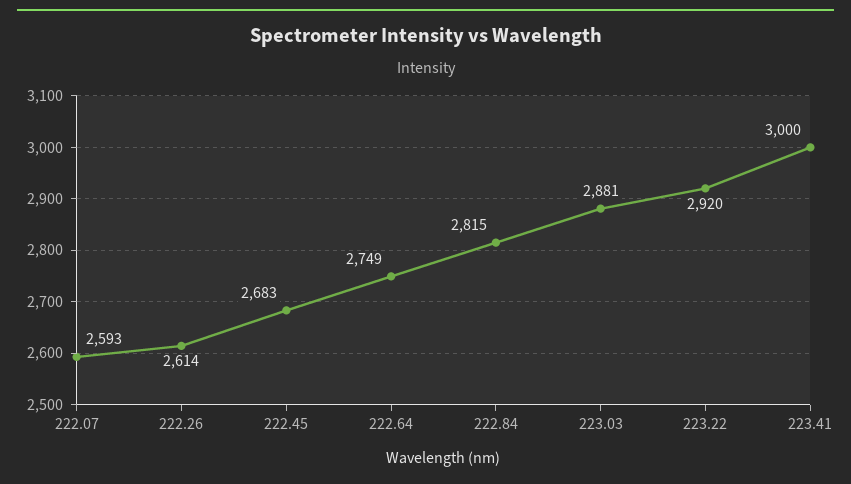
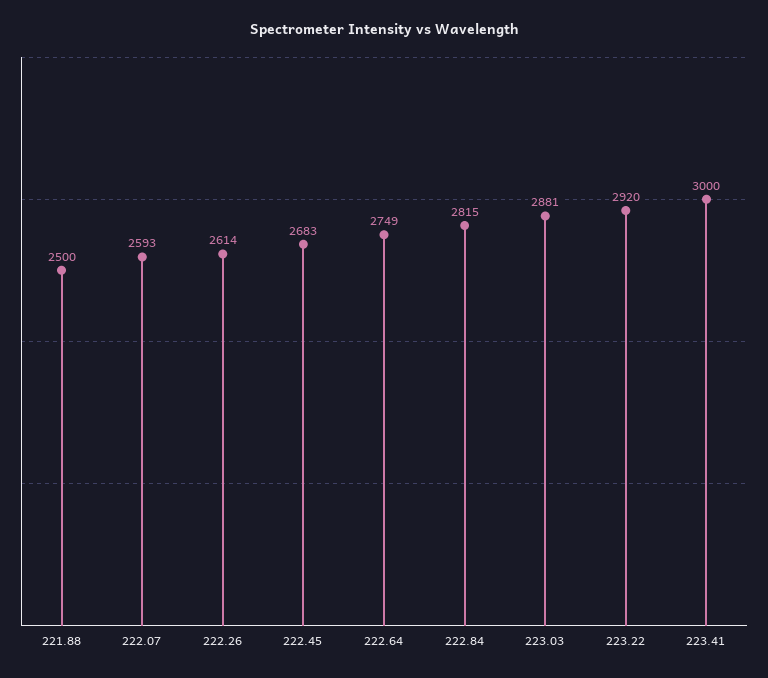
221.88: none -> 2500

